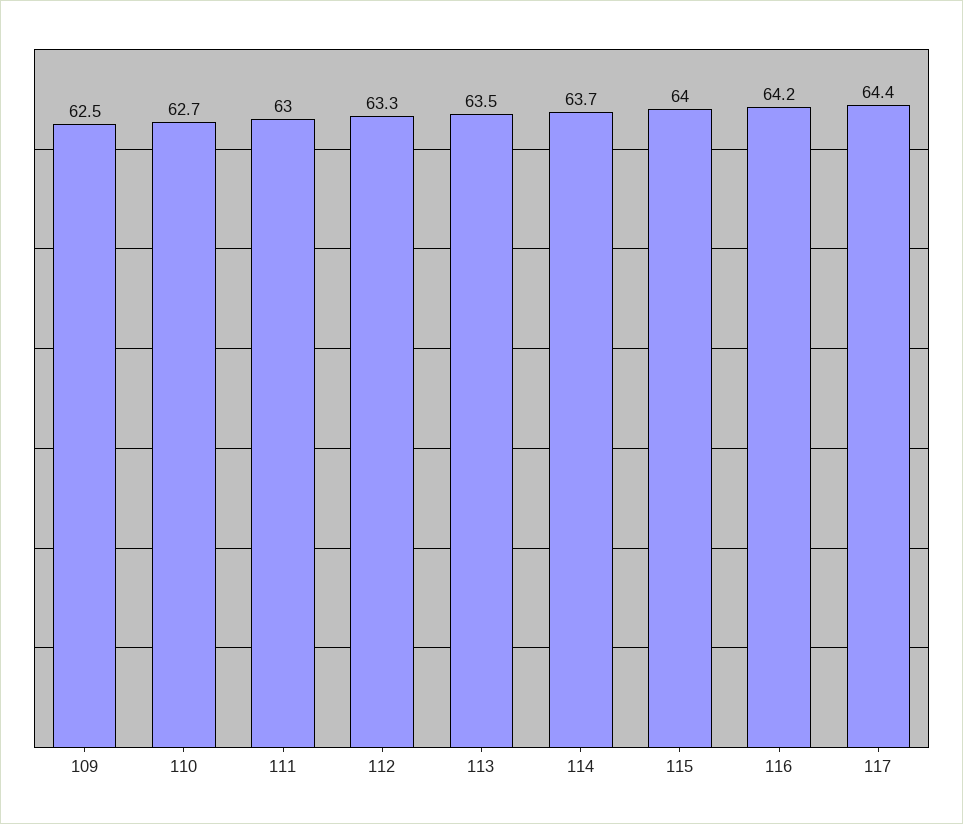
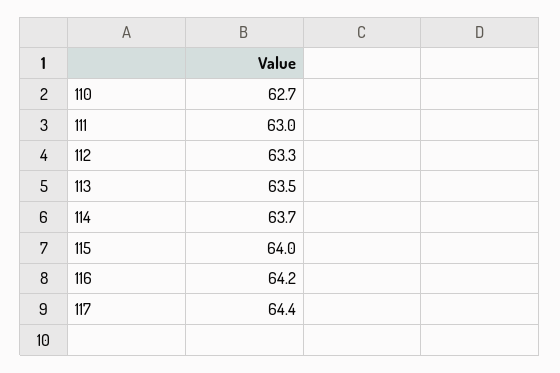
109: 62.5 -> none

